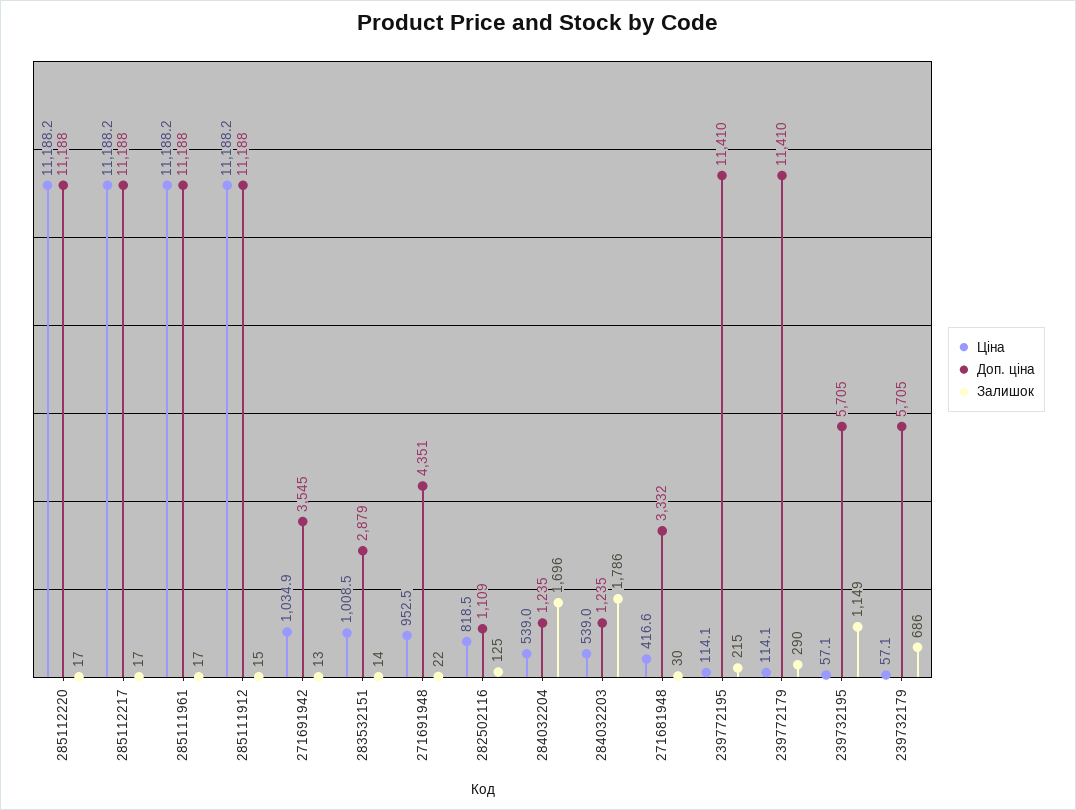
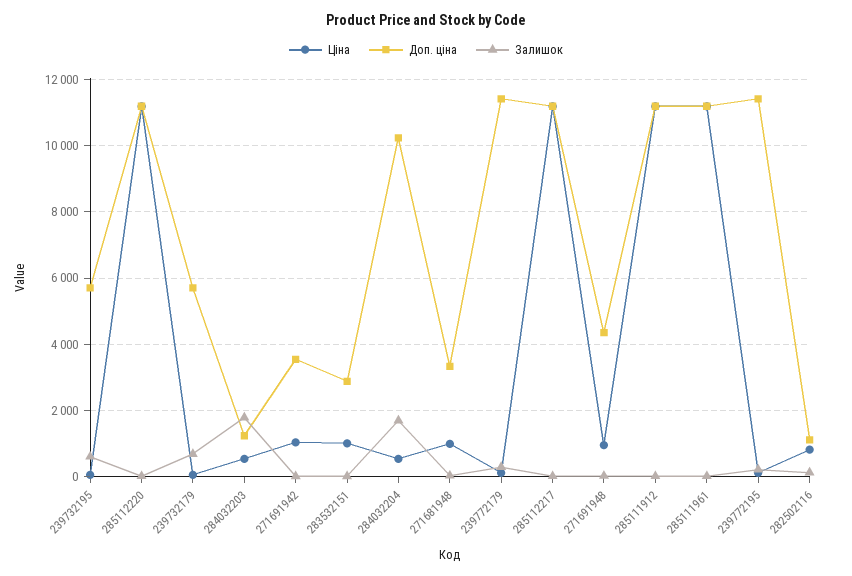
Доп. ціна, 284032204: 1235 -> 10200
Ціна, 271681948: 416.6 -> 1000
Залишок, 239732195: 1149 -> 600

